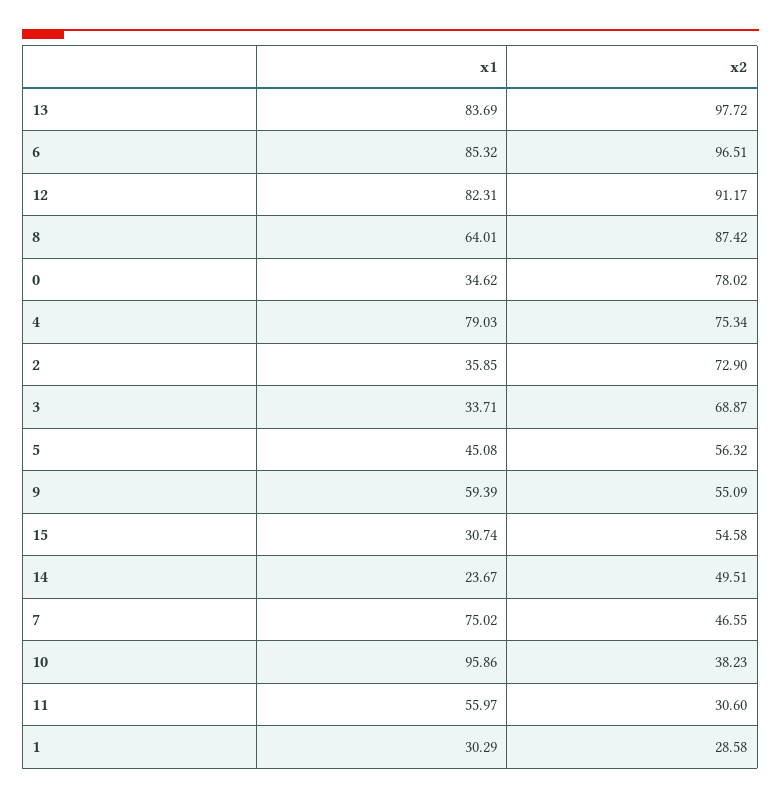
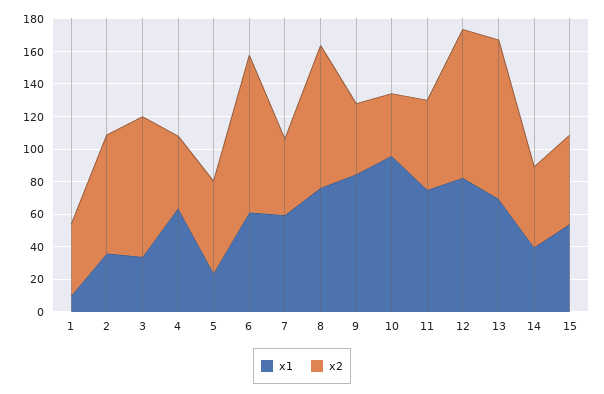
x1, 13: 83.69 -> 70
x1, 6: 85.32 -> 60
x1, 8: 64.01 -> 75
x1, 0: 34.62 -> none
x2, 0: 78.02 -> none
x1, 4: 79.03 -> 65
x2, 4: 75.34 -> 45
x2, 3: 68.87 -> 85
x1, 5: 45.08 -> 25
x1, 9: 59.39 -> 85
x2, 9: 55.09 -> 45
x1, 15: 30.74 -> 55
x1, 14: 23.67 -> 40
x1, 7: 75.02 -> 60
x1, 11: 55.97 -> 75
x2, 11: 30.6 -> 55
x1, 1: 30.29 -> 10
x2, 1: 28.58 -> 45

